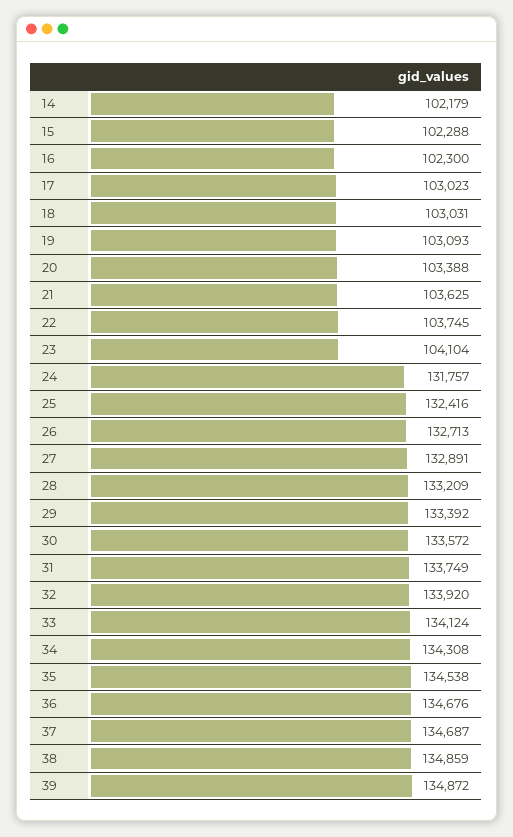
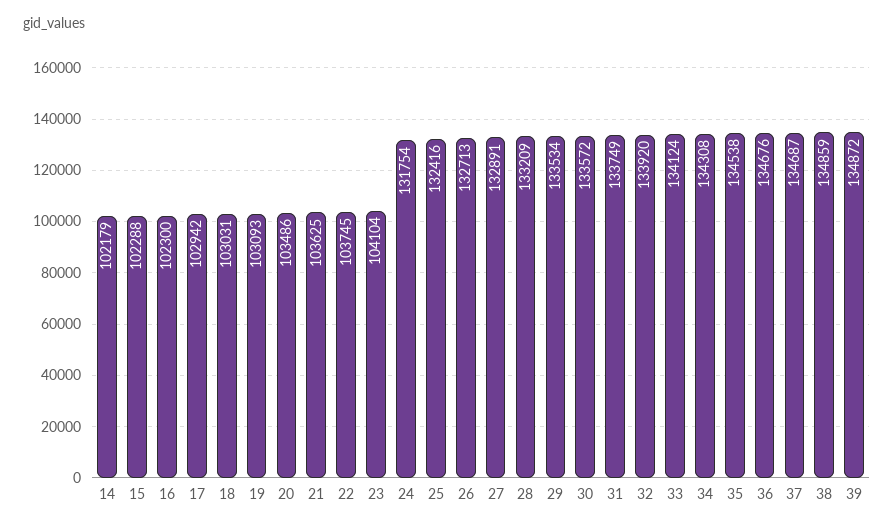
17: 103023 -> 102942
20: 103388 -> 103486
24: 131757 -> 131754
29: 133392 -> 133534

